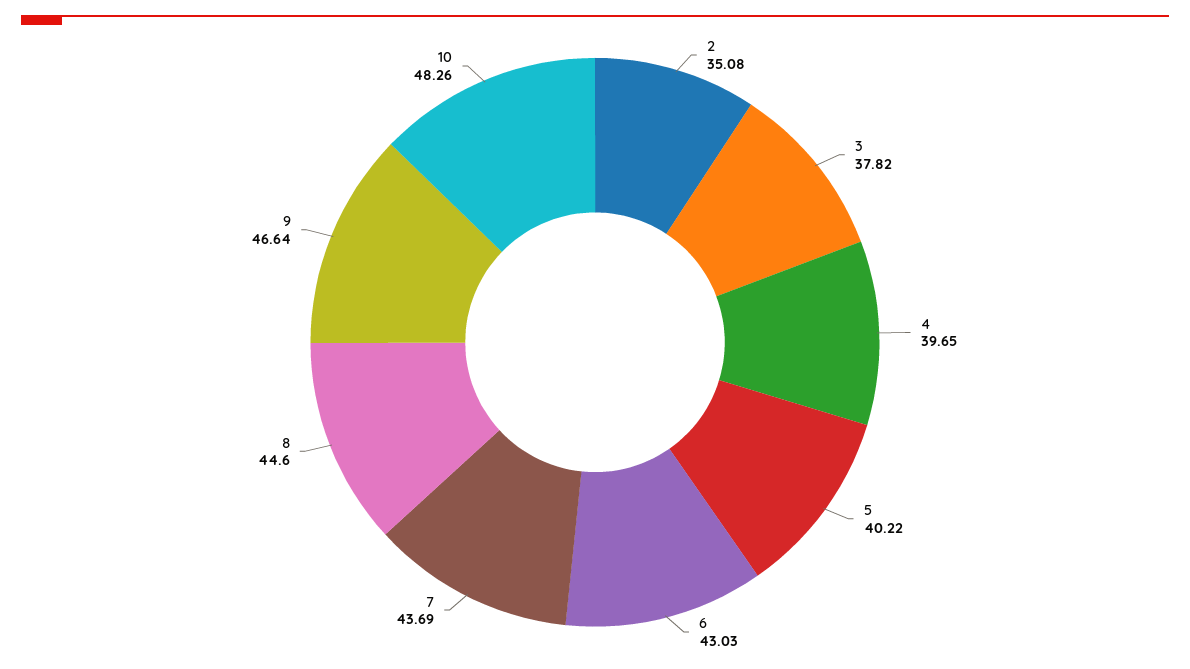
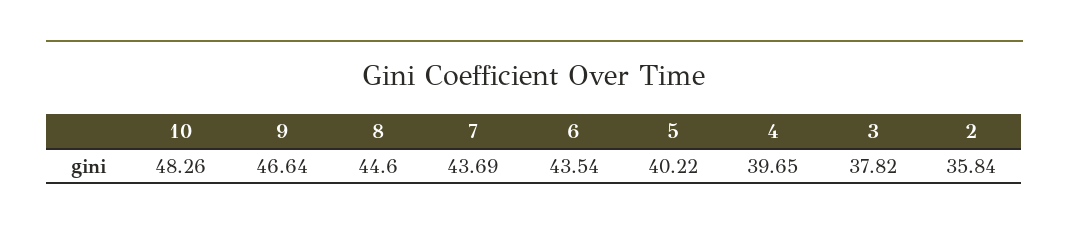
2: 35.08 -> 35.84
6: 43.03 -> 43.54

